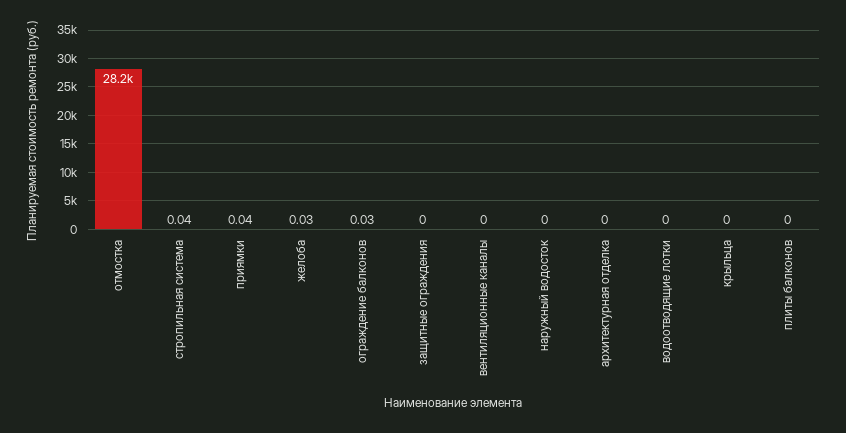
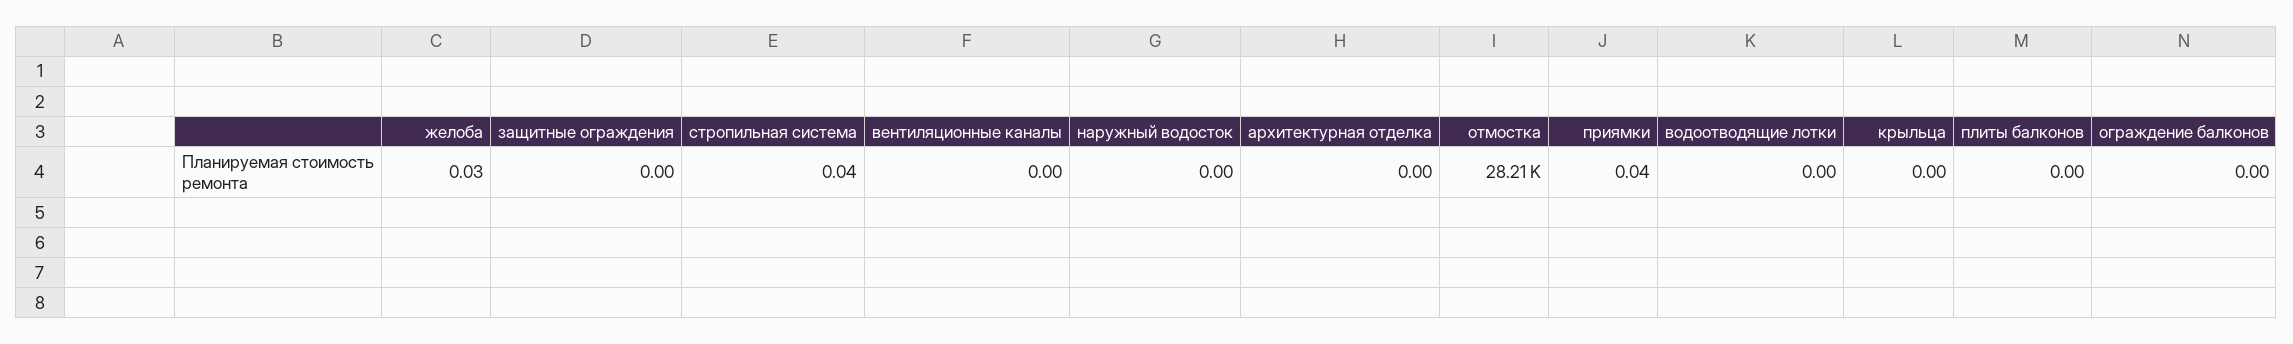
ограждение балконов: 0.03 -> 0

